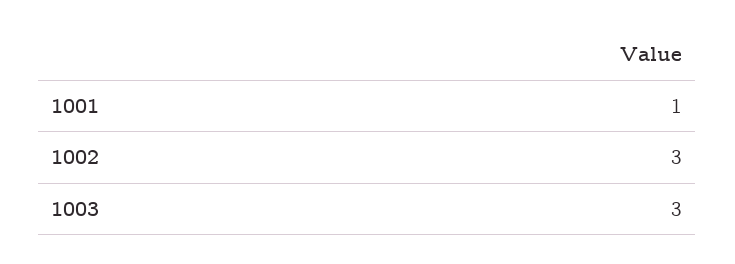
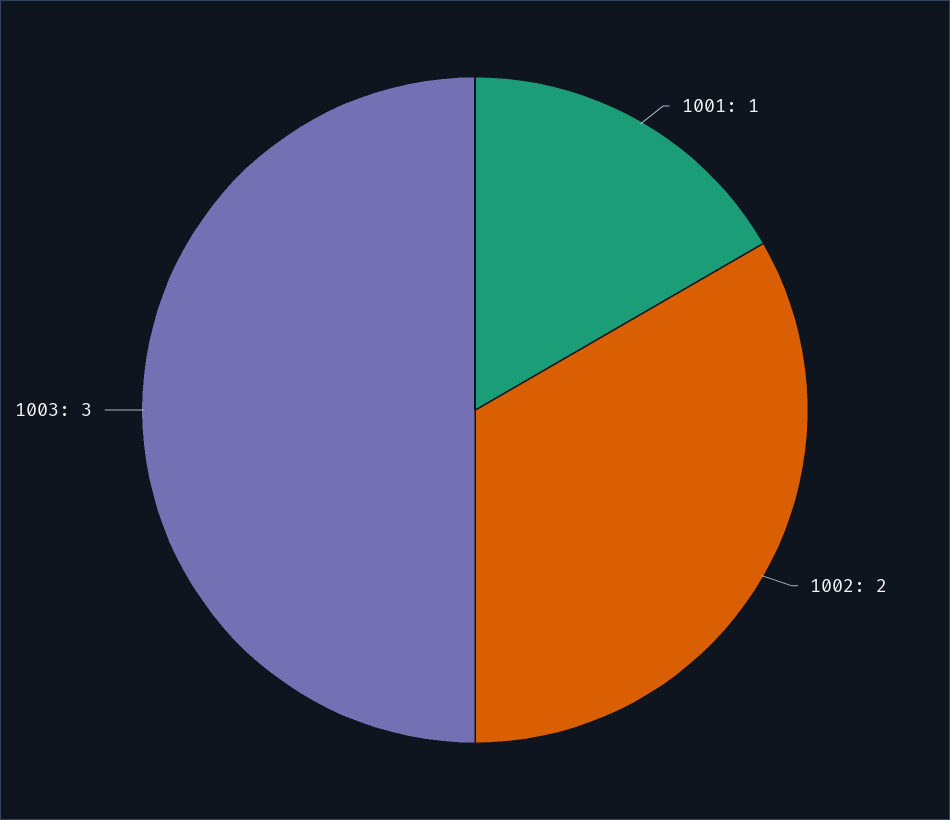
1002: 3 -> 2

